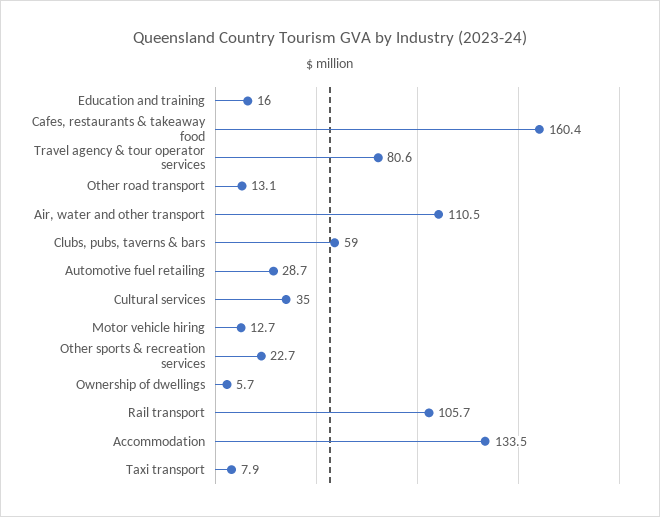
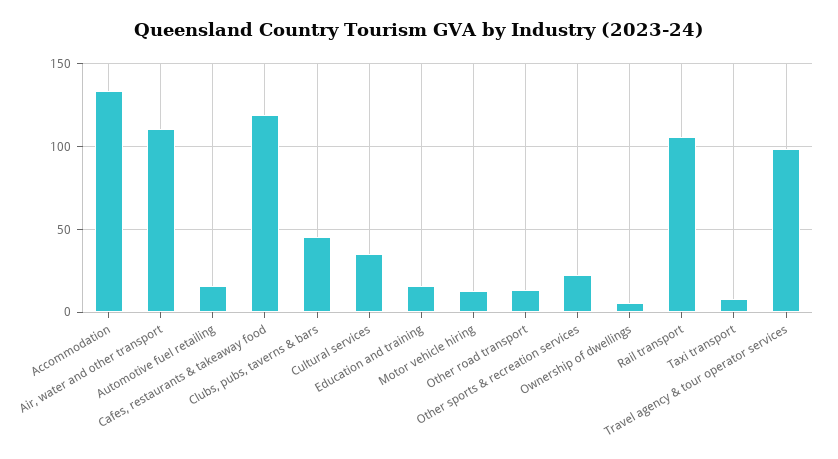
Cafes, restaurants & takeaway food: 160.4 -> 120
Travel agency & tour operator services: 80.6 -> 100
Clubs, pubs, taverns & bars: 59 -> 45
Automotive fuel retailing: 28.7 -> 15

